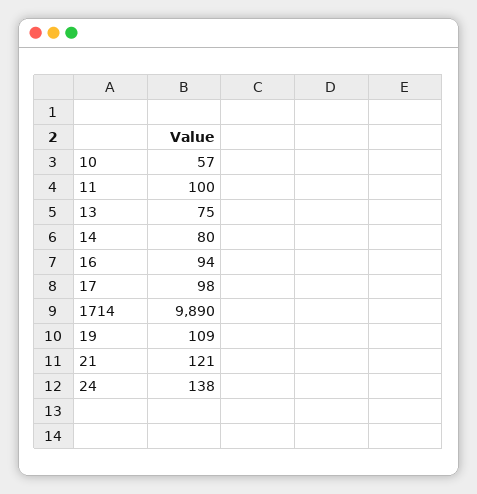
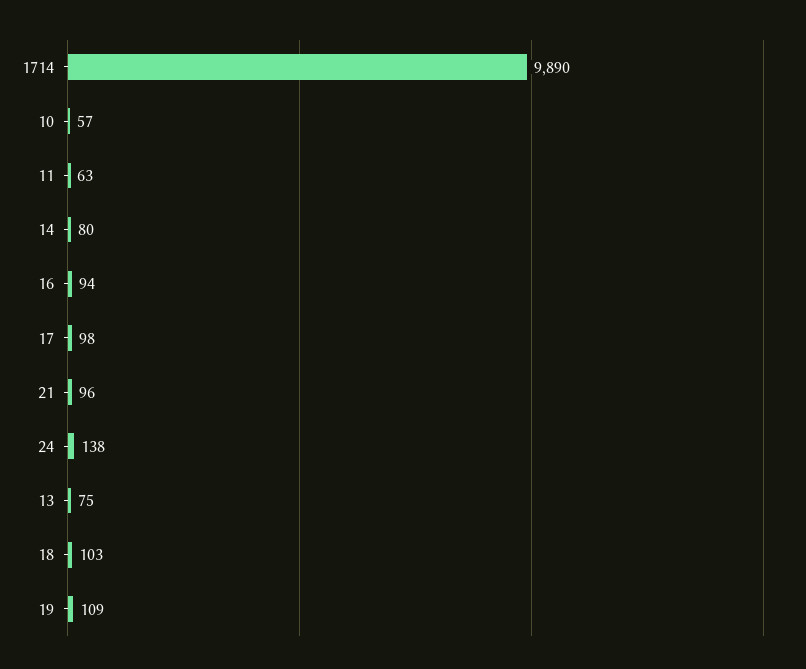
11: 100 -> 63
21: 121 -> 96
18: none -> 103

